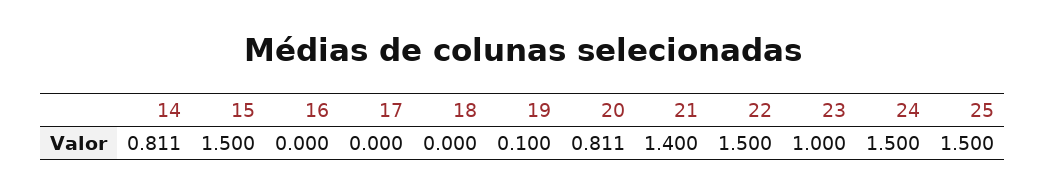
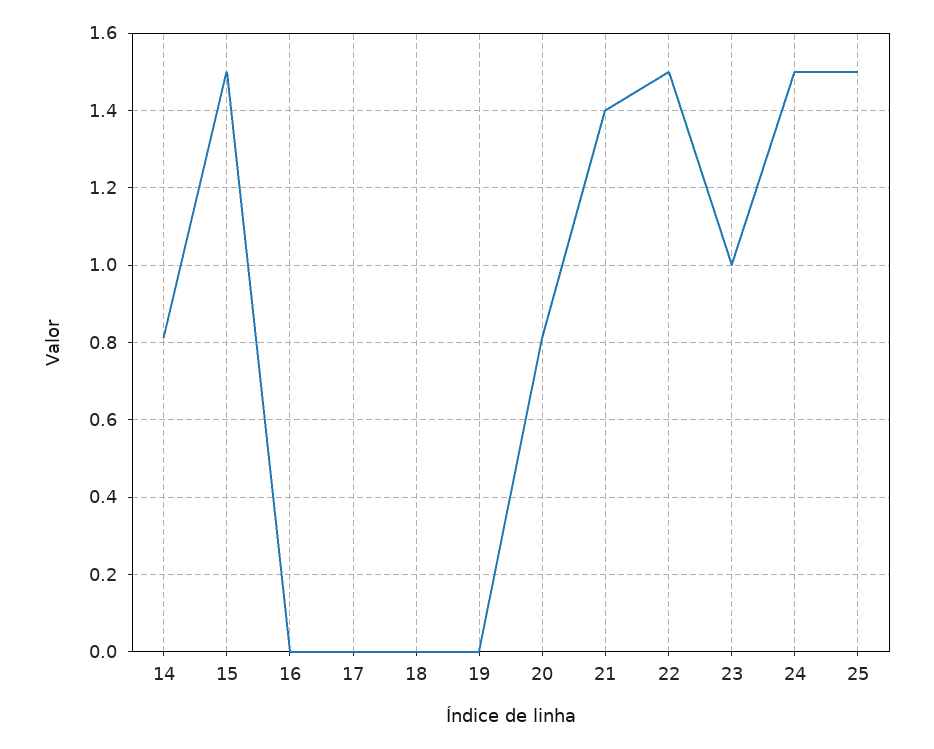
19: 0.1 -> 0

